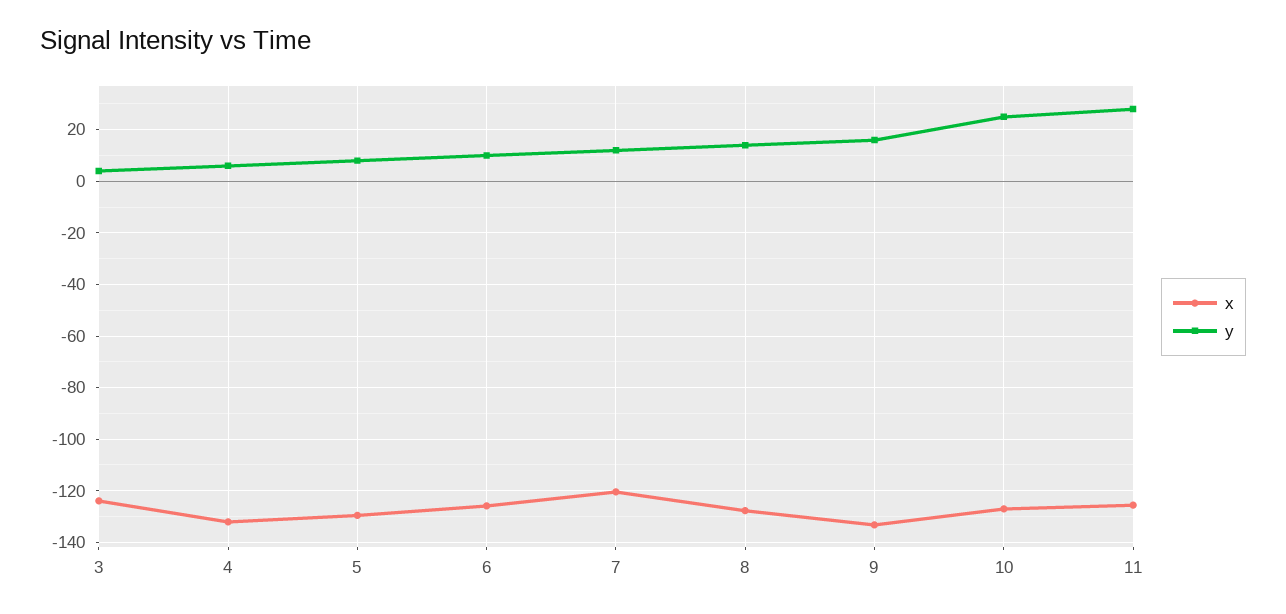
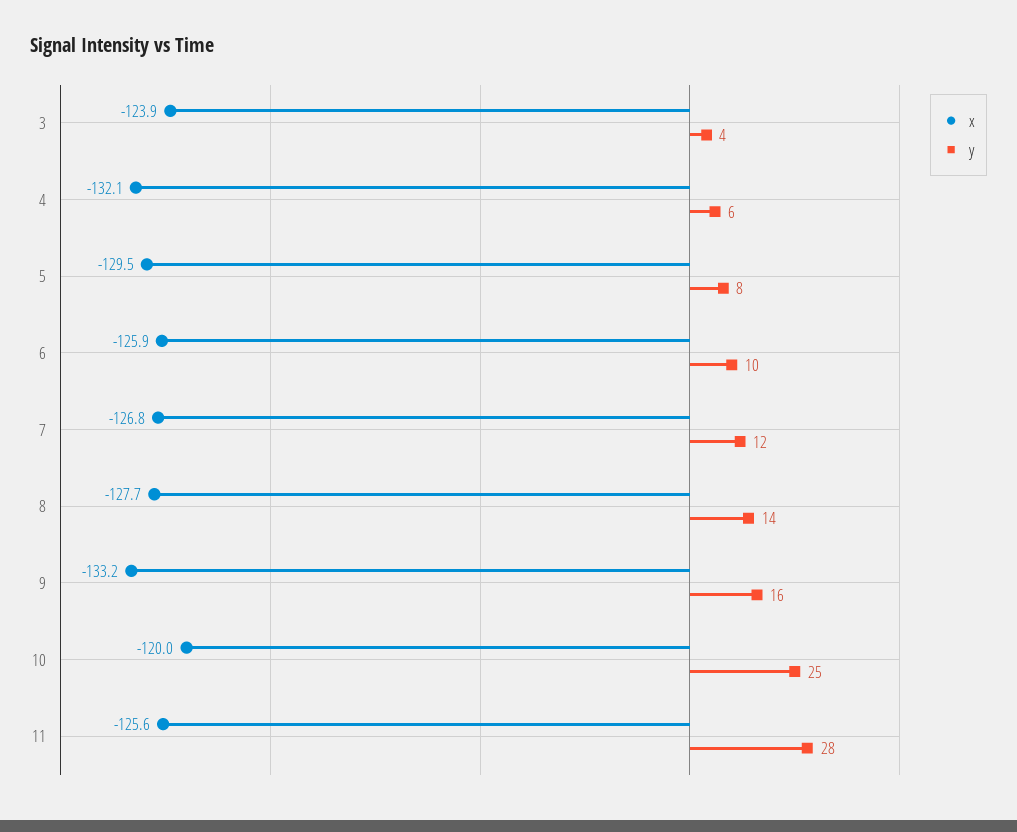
x, 7: -120 -> -126.8
x, 10: -127.5 -> -120

